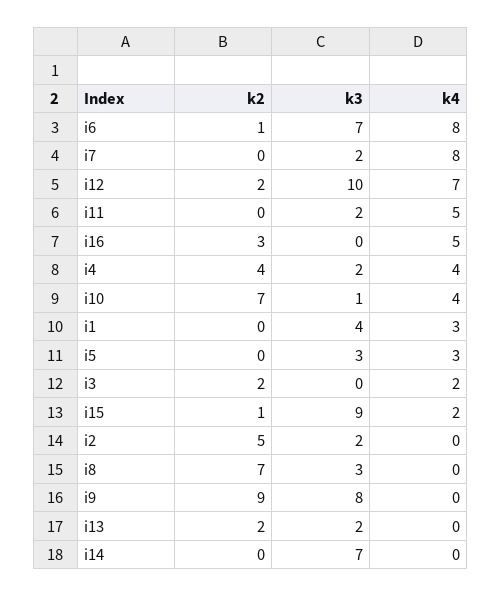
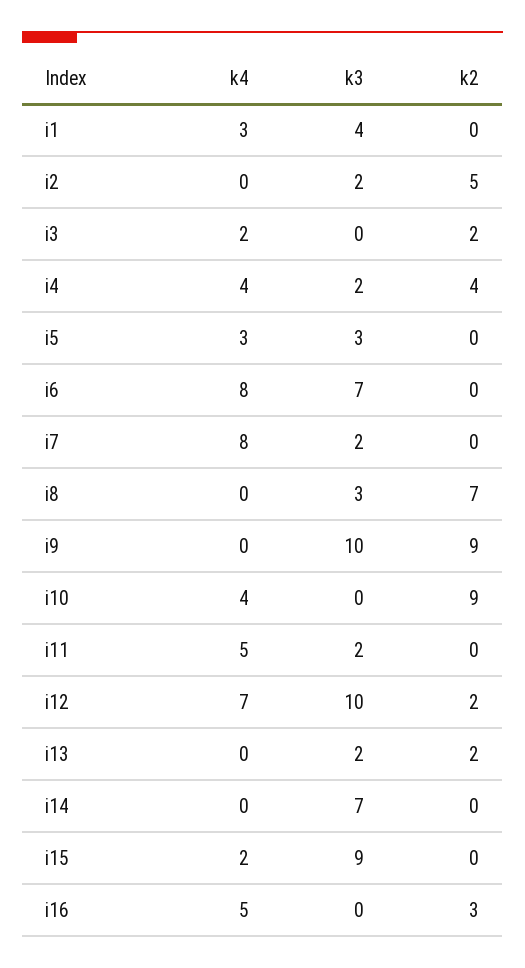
k2, i6: 1 -> 0
k2, i10: 7 -> 9
k3, i10: 1 -> 0
k2, i15: 1 -> 0
k3, i9: 8 -> 10

